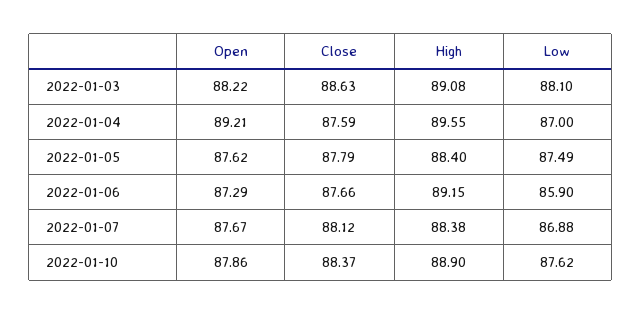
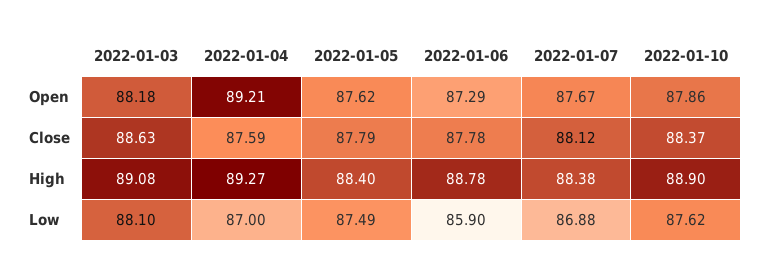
Open, 2022-01-03: 88.22 -> 88.18
High, 2022-01-04: 89.55 -> 89.27
Close, 2022-01-06: 87.66 -> 87.78
High, 2022-01-06: 89.15 -> 88.78

